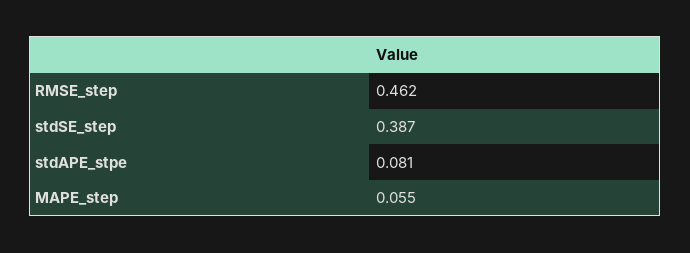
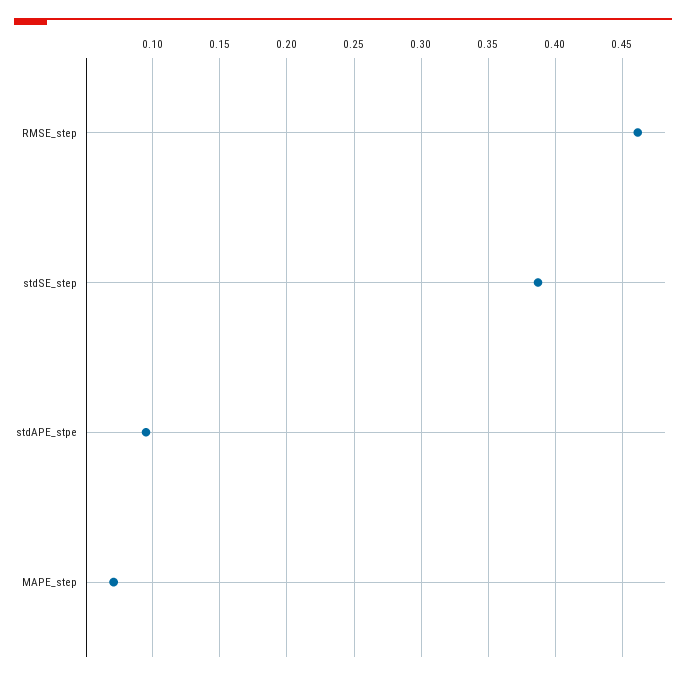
stdAPE_stpe: 0.081 -> 0.095
MAPE_step: 0.055 -> 0.07

